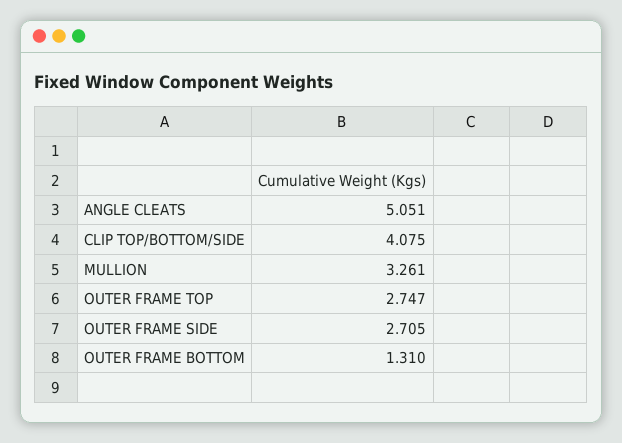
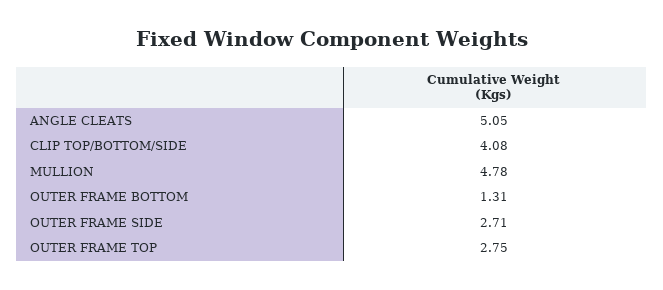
MULLION: 3.261 -> 4.78

